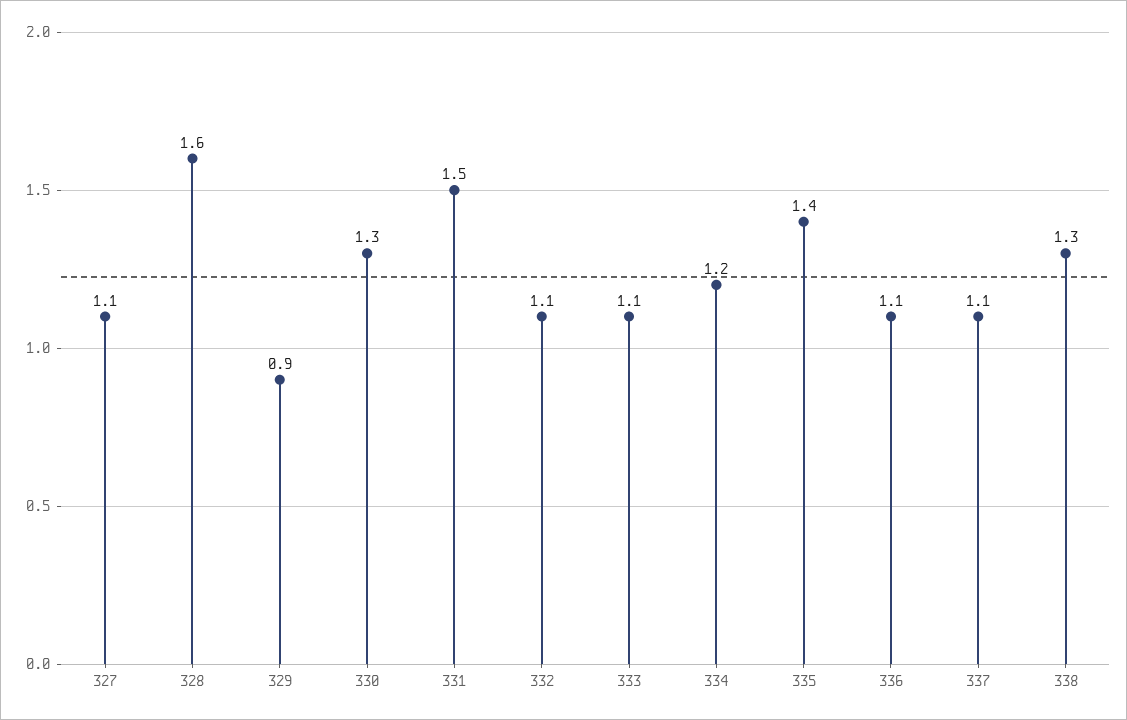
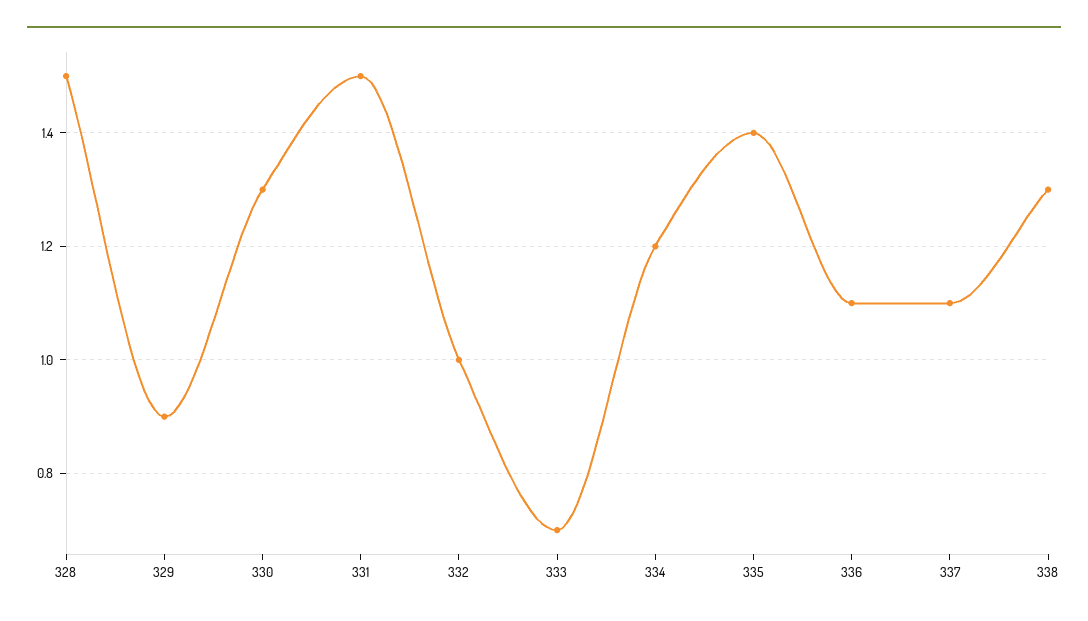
327: 1.1 -> none
328: 1.6 -> 1.5
332: 1.1 -> 1
333: 1.1 -> 0.7

